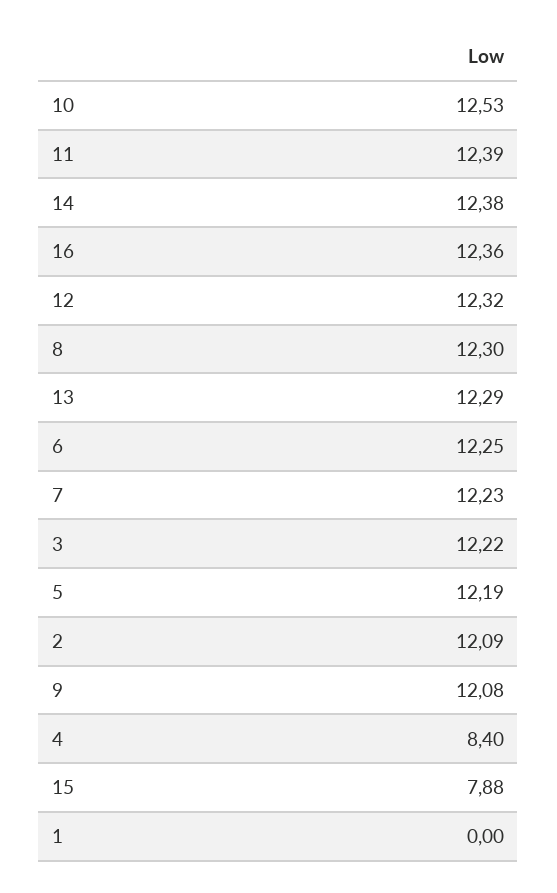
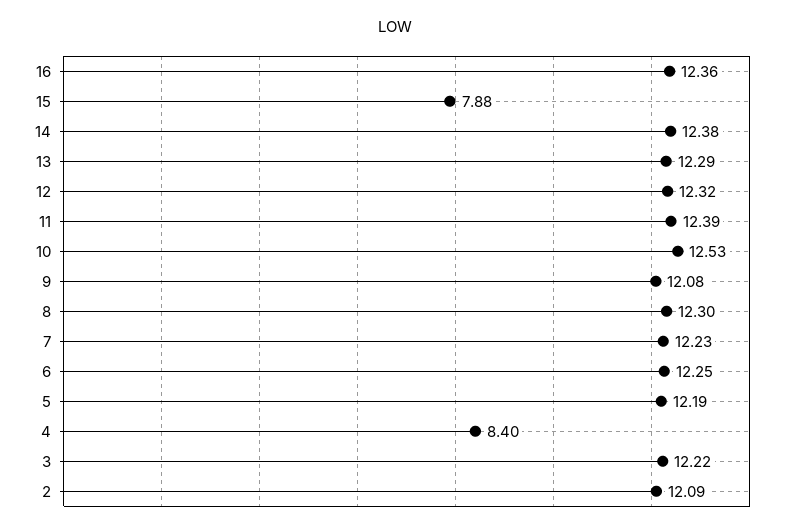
1: 0 -> none

